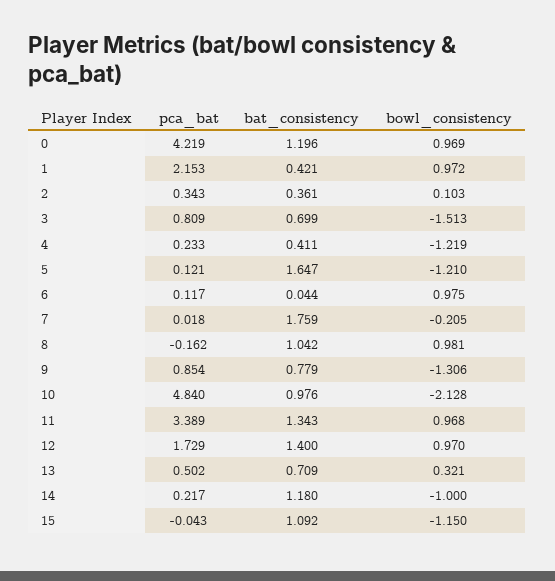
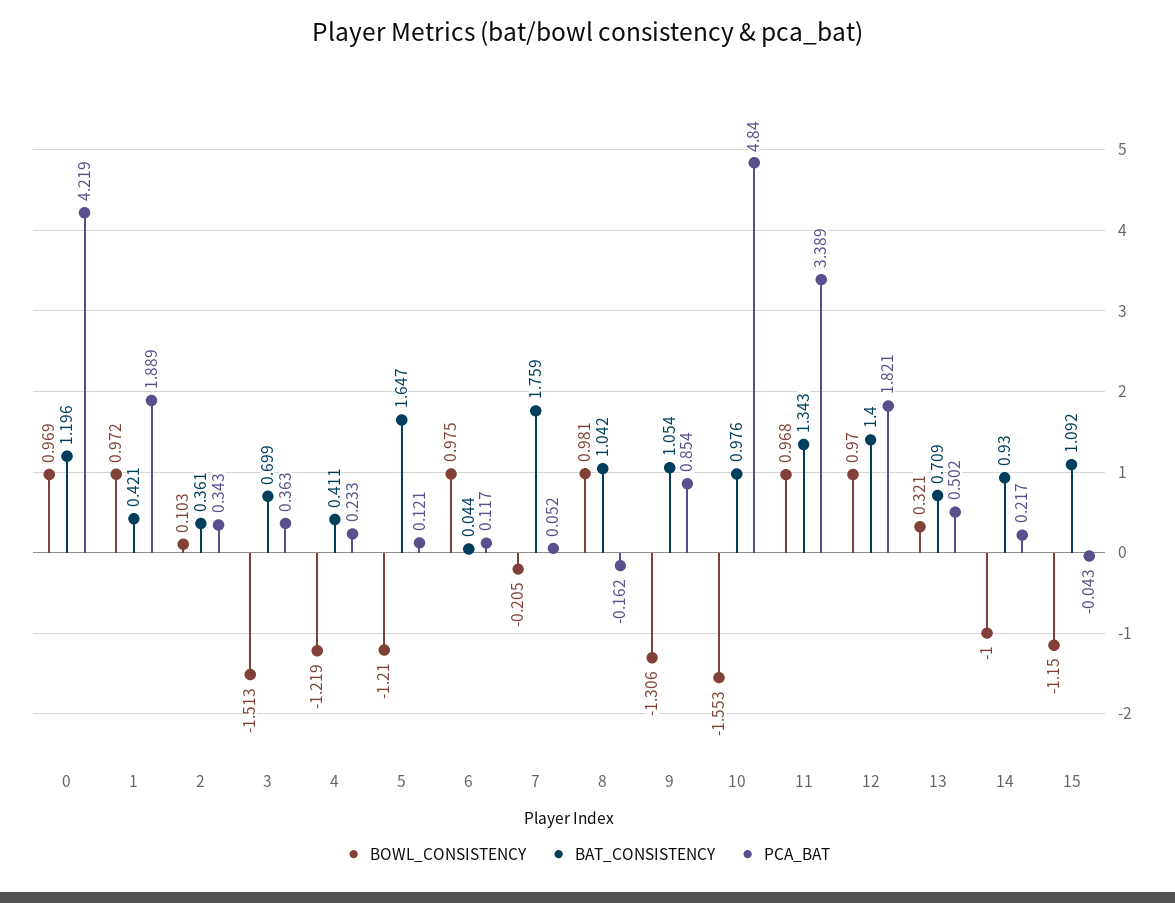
pca_bat, 1: 2.153 -> 1.889
pca_bat, 3: 0.809 -> 0.363
pca_bat, 7: 0.018 -> 0.052
bat_consistency, 9: 0.779 -> 1.054
bowl_consistency, 10: -2.128 -> -1.553
pca_bat, 12: 1.729 -> 1.821
bat_consistency, 14: 1.18 -> 0.93

